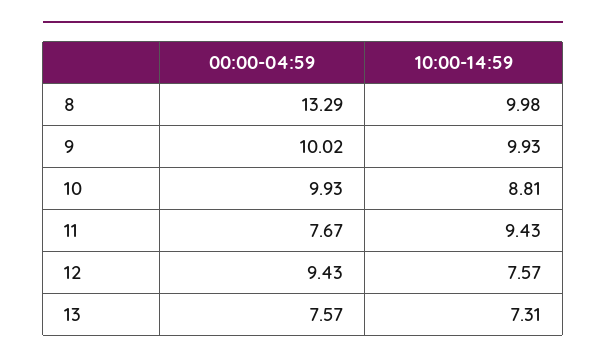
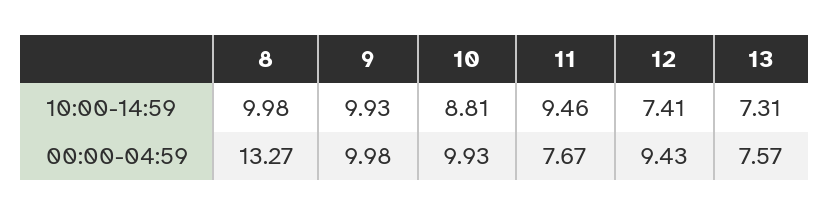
00:00-04:59, 8: 13.29 -> 13.27
00:00-04:59, 9: 10.02 -> 9.98
10:00-14:59, 11: 9.43 -> 9.46
10:00-14:59, 12: 7.57 -> 7.41

